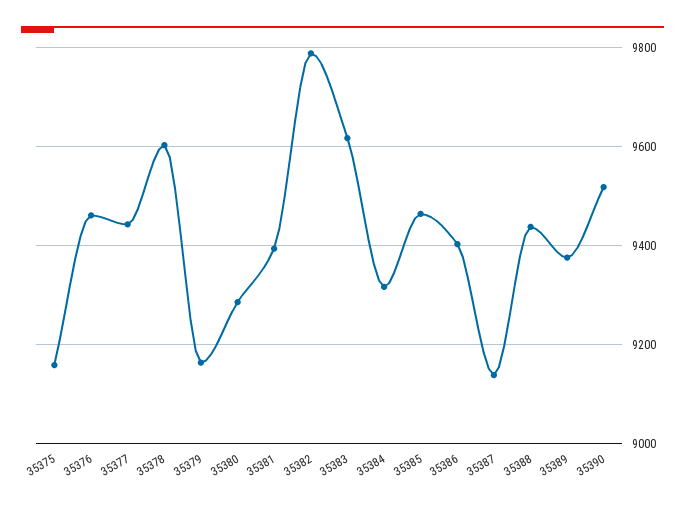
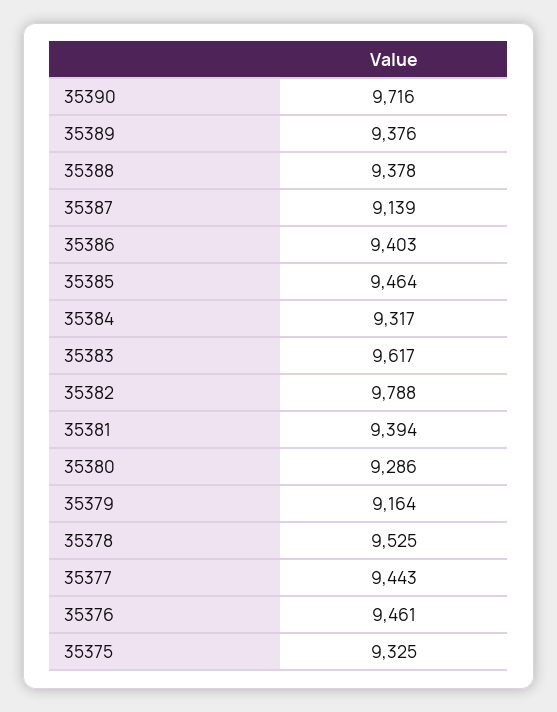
35375: 9160 -> 9325
35378: 9600 -> 9525
35388: 9440 -> 9378
35390: 9520 -> 9716

